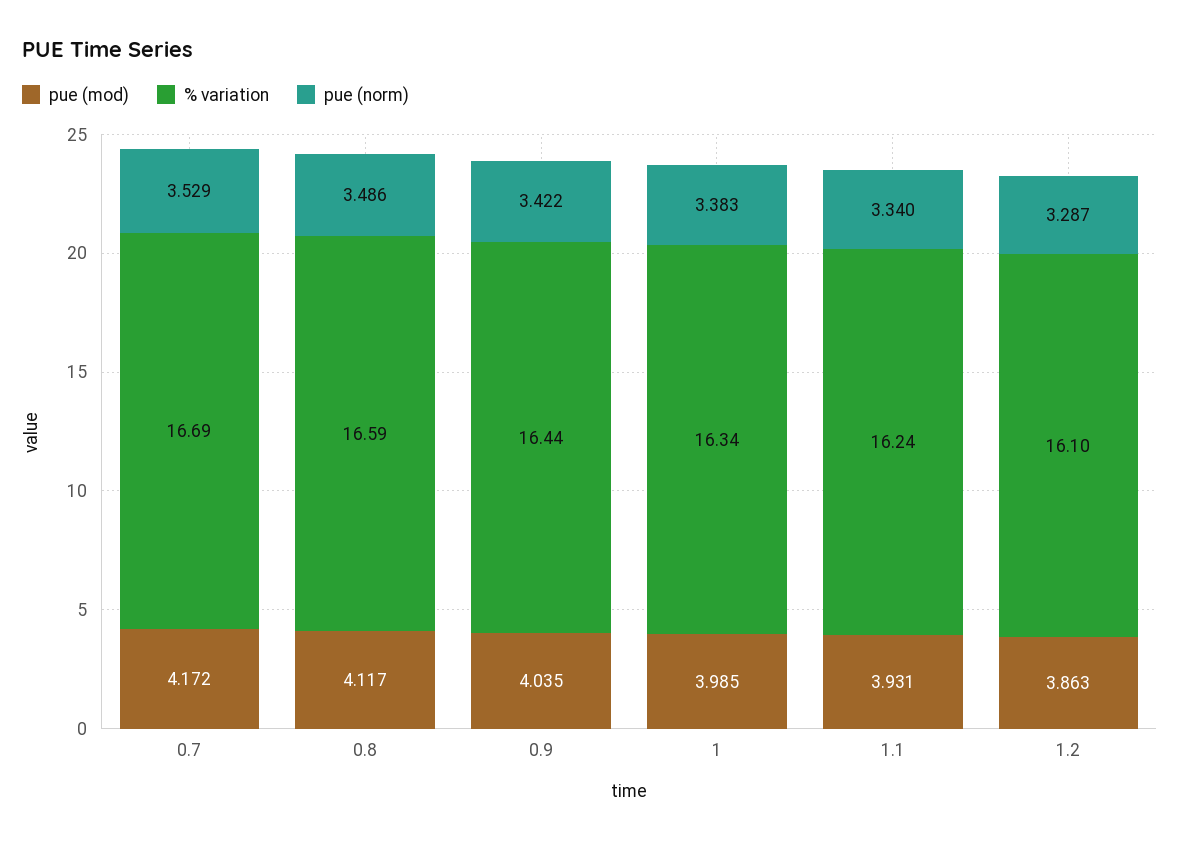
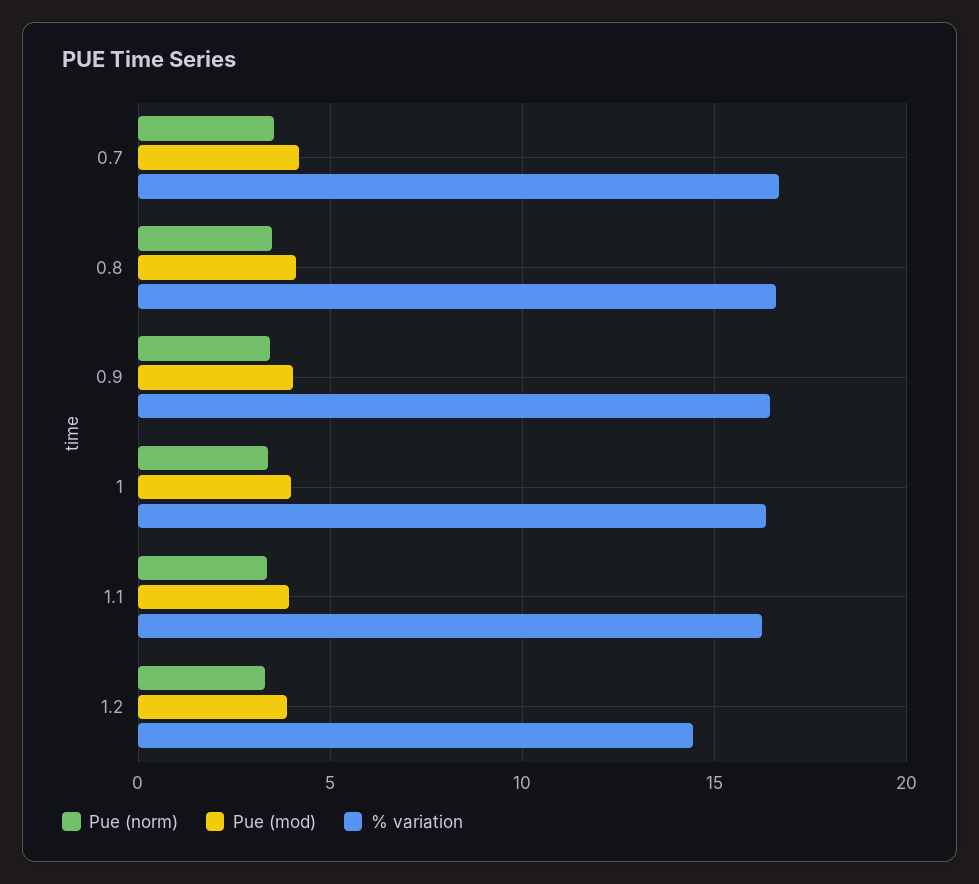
% variation, 1.2: 16.1 -> 14.5

